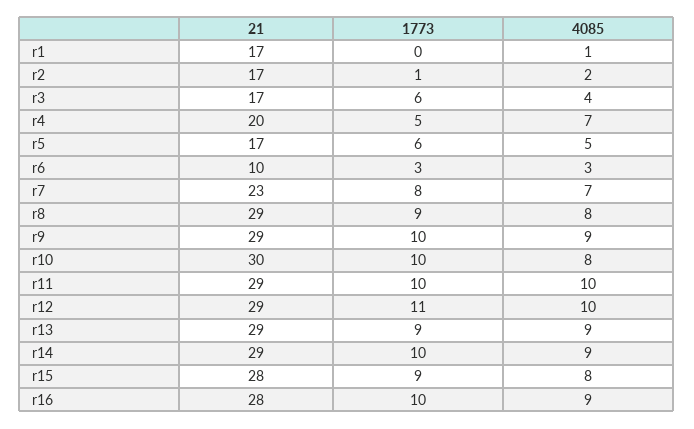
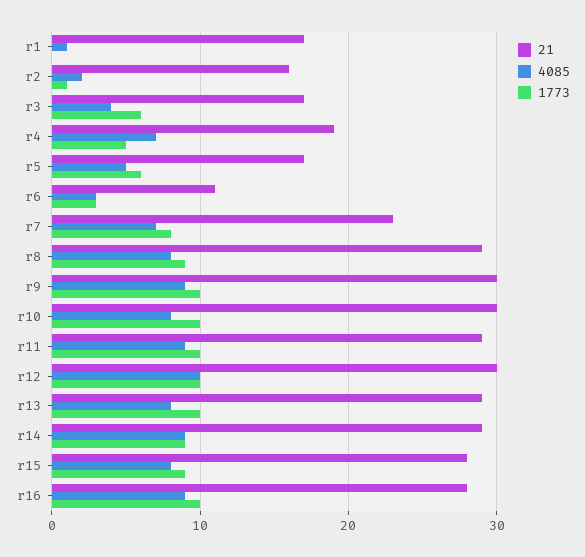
21, r2: 17 -> 16
21, r4: 20 -> 19
21, r6: 10 -> 11
21, r9: 29 -> 30
4085, r11: 10 -> 9
21, r12: 29 -> 30
1773, r12: 11 -> 10
1773, r13: 9 -> 10
4085, r13: 9 -> 8
1773, r14: 10 -> 9

